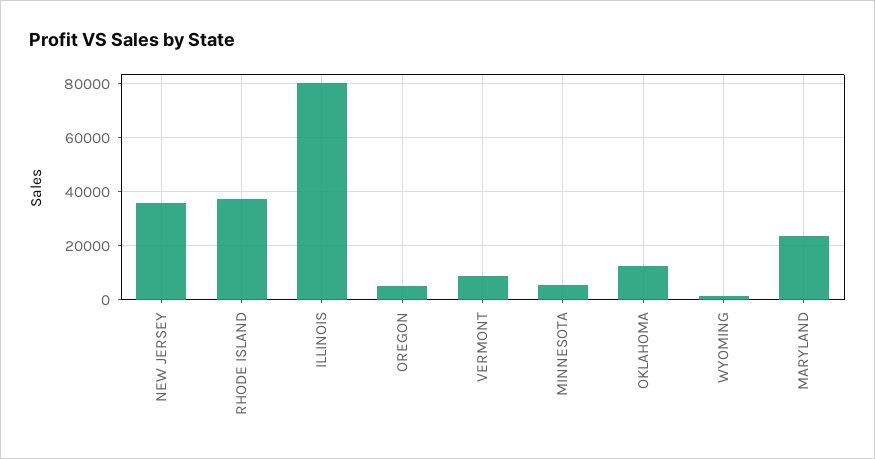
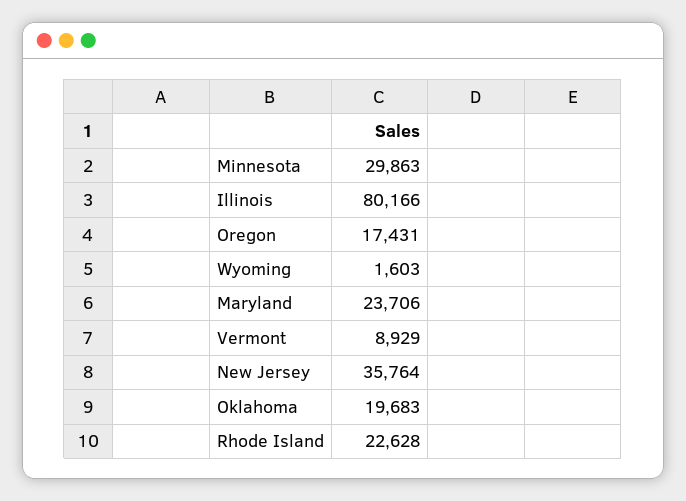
RHODE ISLAND: 37500 -> 22628
OREGON: 5000 -> 17431
MINNESOTA: 5000 -> 29863
OKLAHOMA: 12500 -> 19683

